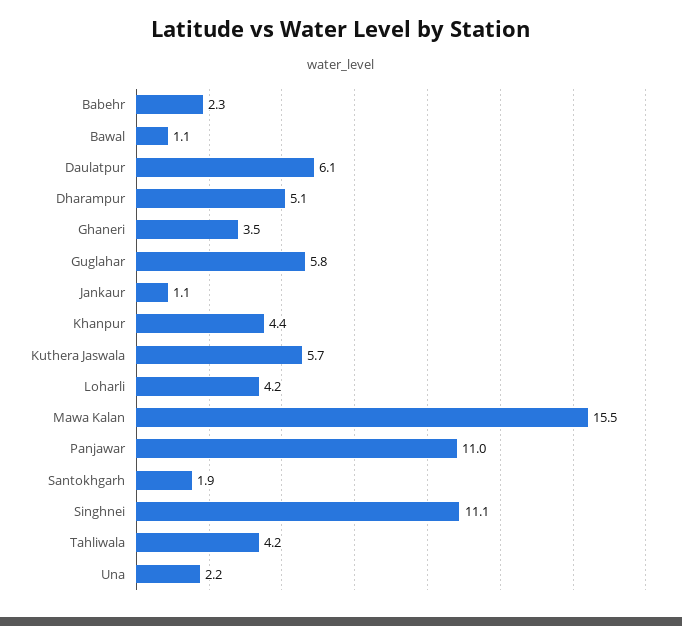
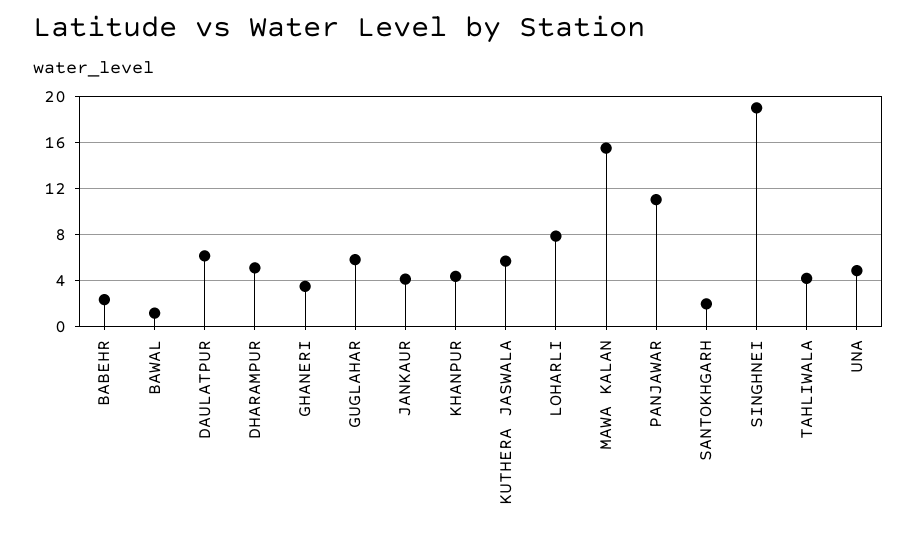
Jankaur: 1.1 -> 4
Loharli: 4.2 -> 8
Singhnei: 11.1 -> 19
Una: 2.2 -> 5

